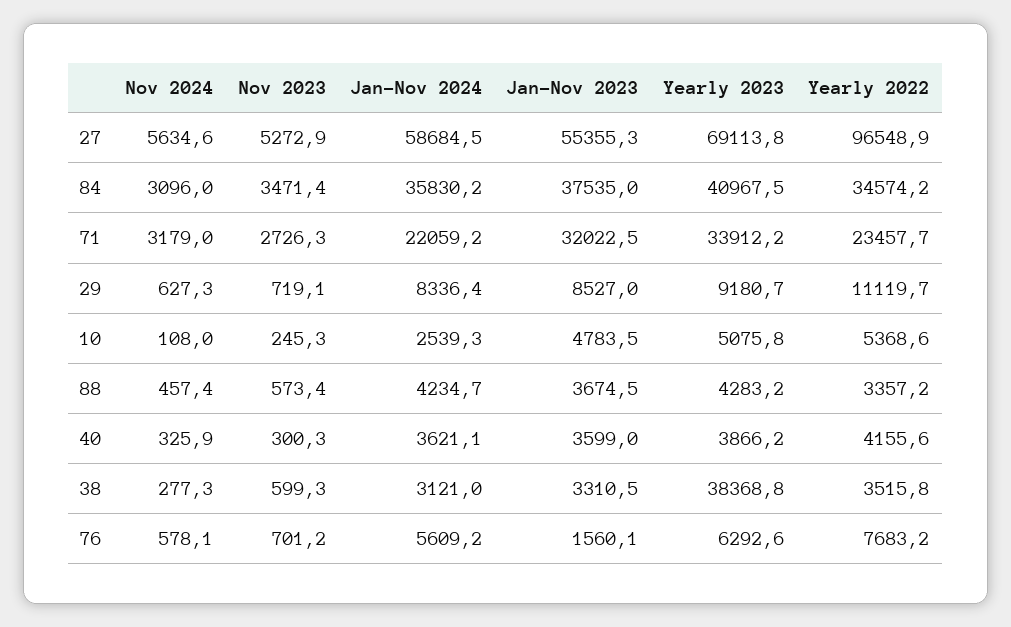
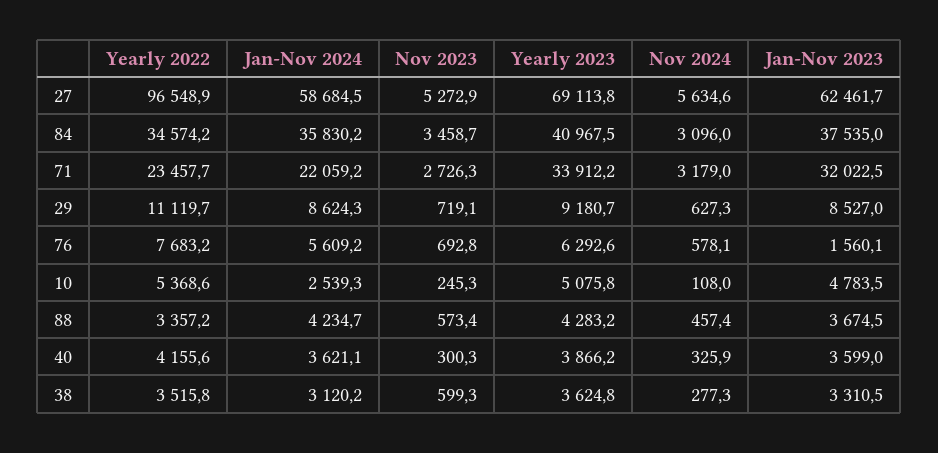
Jan-Nov 2023, 27: 55355.3 -> 62461.7
Nov 2023, 84: 3471.4 -> 3458.7
Jan-Nov 2024, 29: 8336.4 -> 8624.3
Jan-Nov 2024, 38: 3121 -> 3120.2
Yearly 2023, 38: 38368.8 -> 3624.8
Nov 2023, 76: 701.2 -> 692.8

